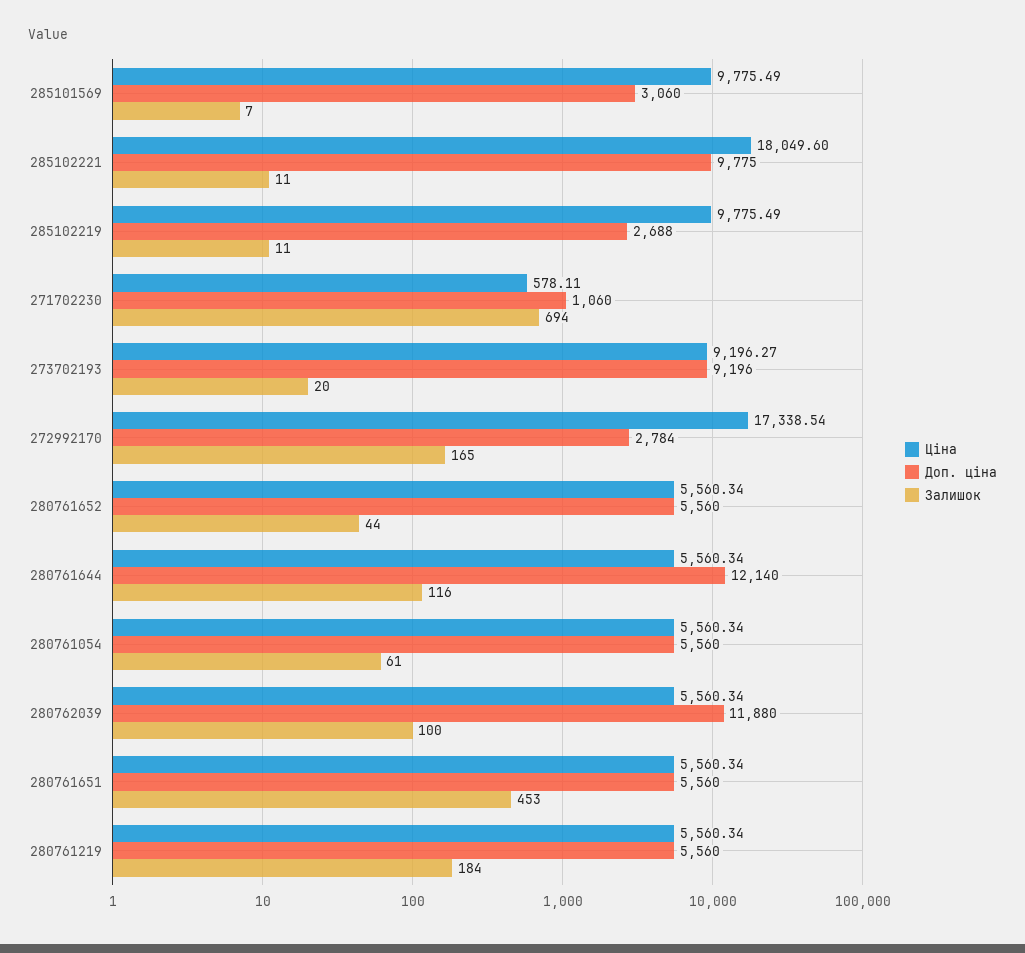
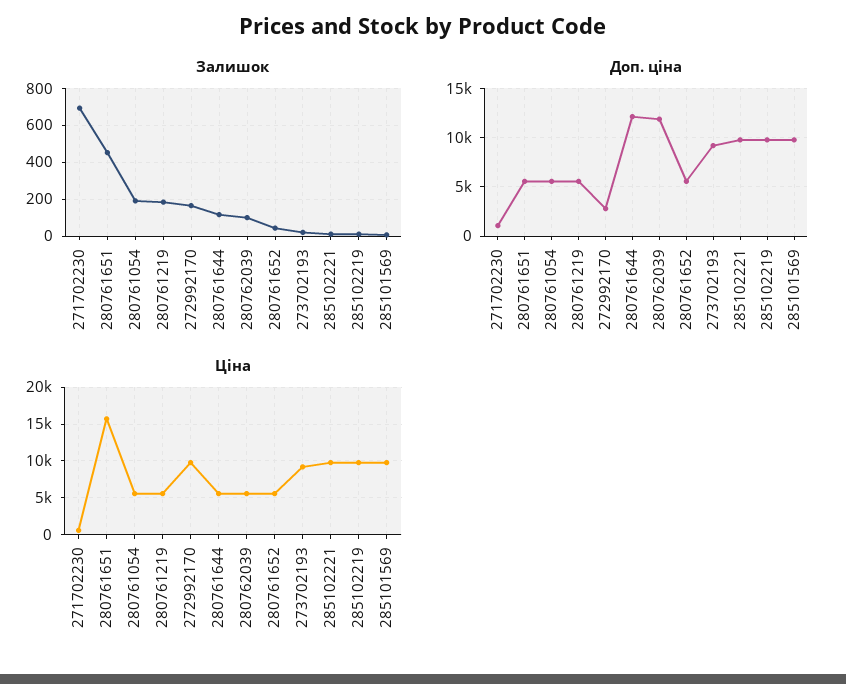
Доп. ціна, 285101569: 3060 -> 10000
Ціна, 285102221: 18049.6 -> 10000
Доп. ціна, 285102219: 2688 -> 10000
Ціна, 272992170: 17338.54 -> 10000
Залишок, 280761054: 61 -> 200
Ціна, 280761651: 5560.34 -> 16000

